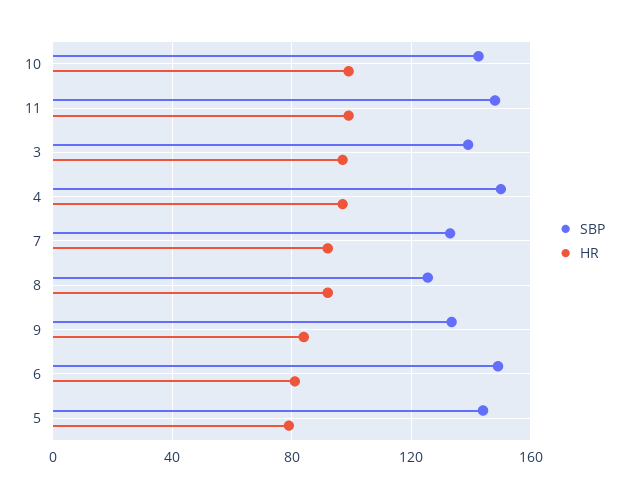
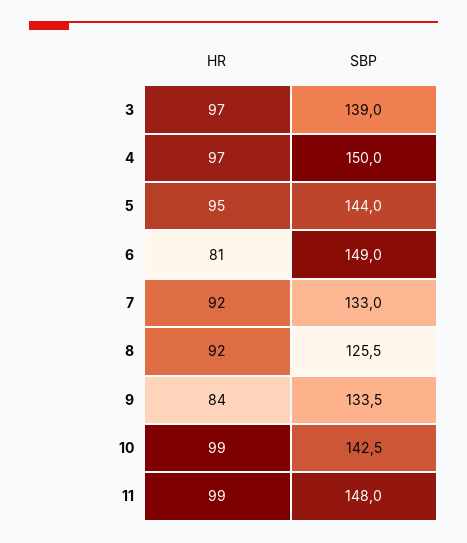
HR, 5: 80 -> 95

